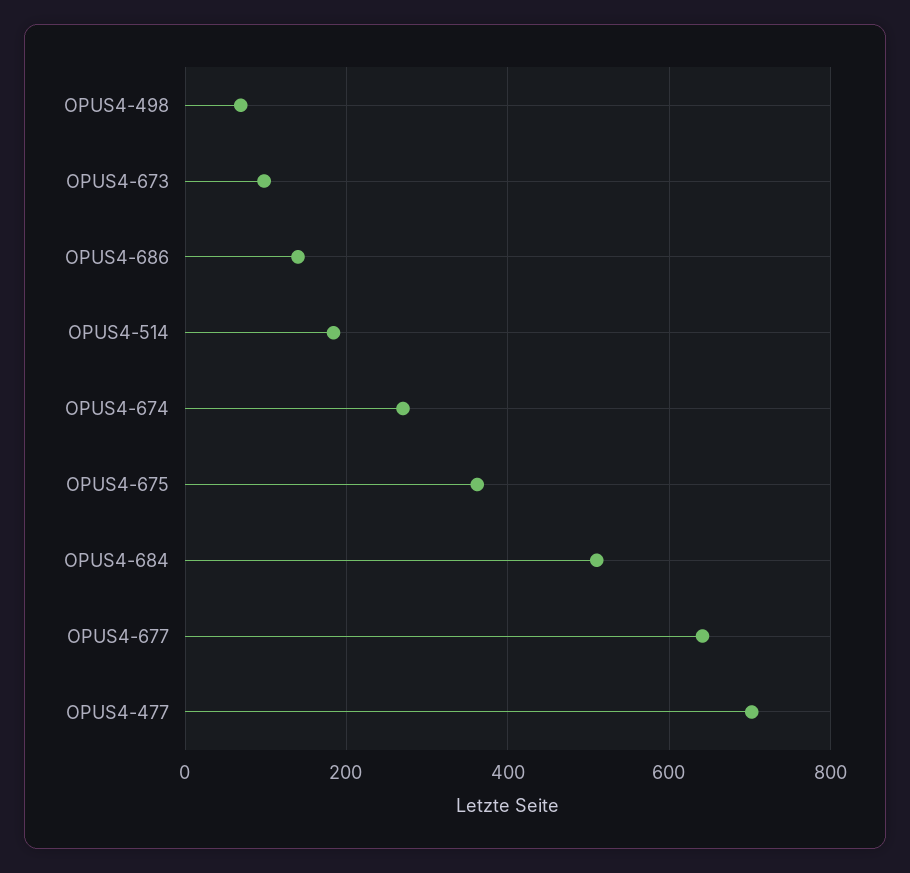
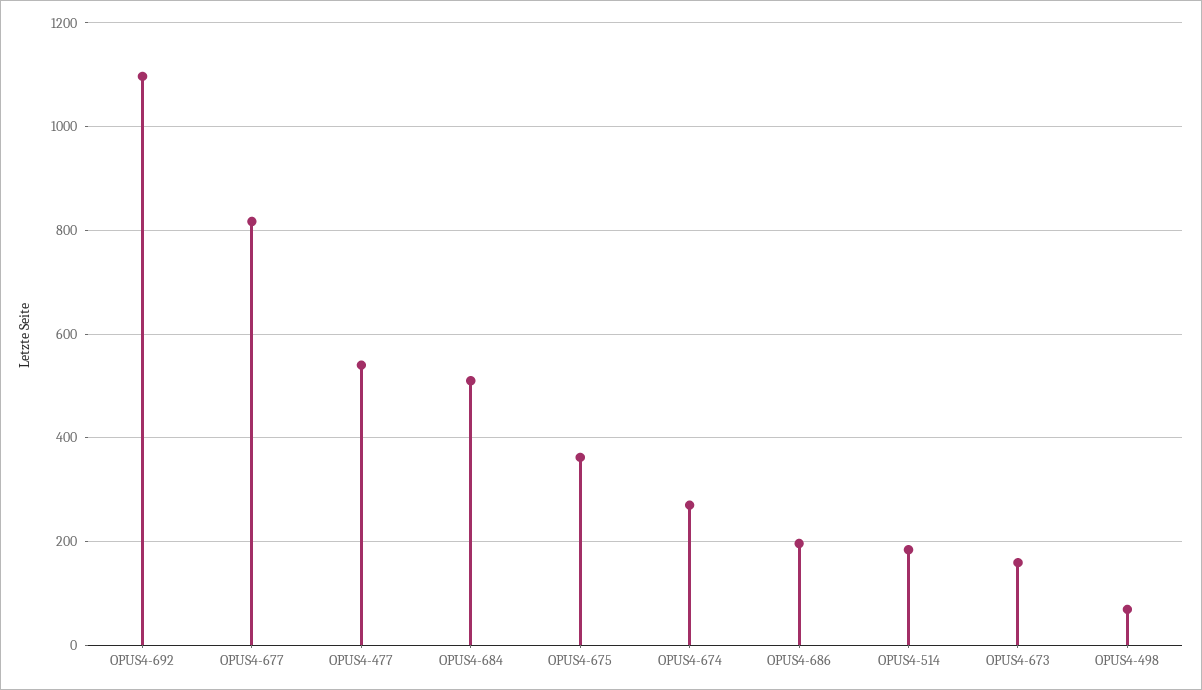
OPUS4-673: 100 -> 160
OPUS4-686: 140 -> 200
OPUS4-677: 640 -> 820
OPUS4-477: 700 -> 540
OPUS4-692: none -> 1100

